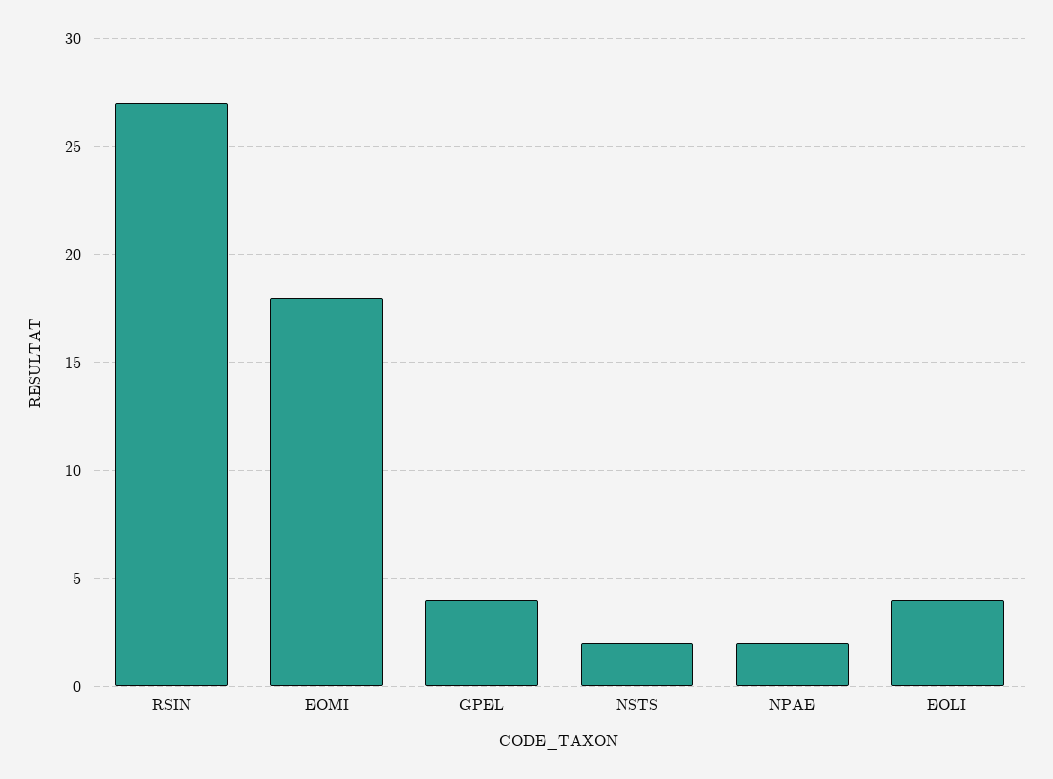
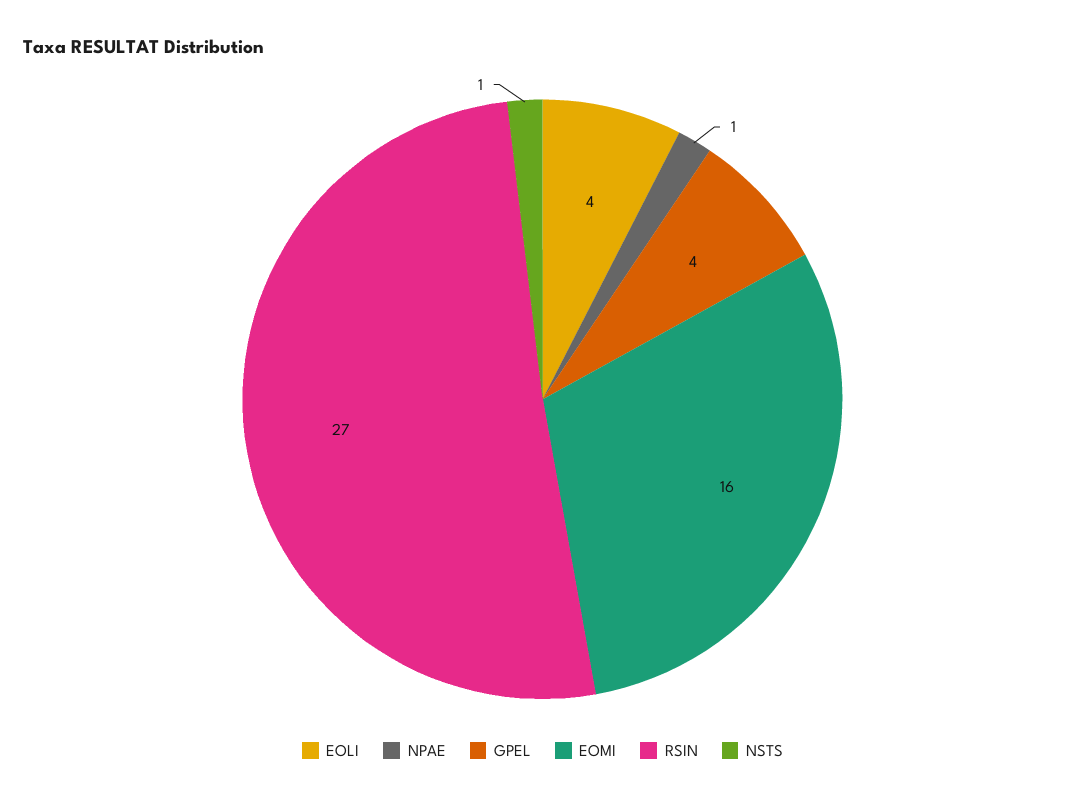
EOMI: 18 -> 16
NSTS: 2 -> 1
NPAE: 2 -> 1

